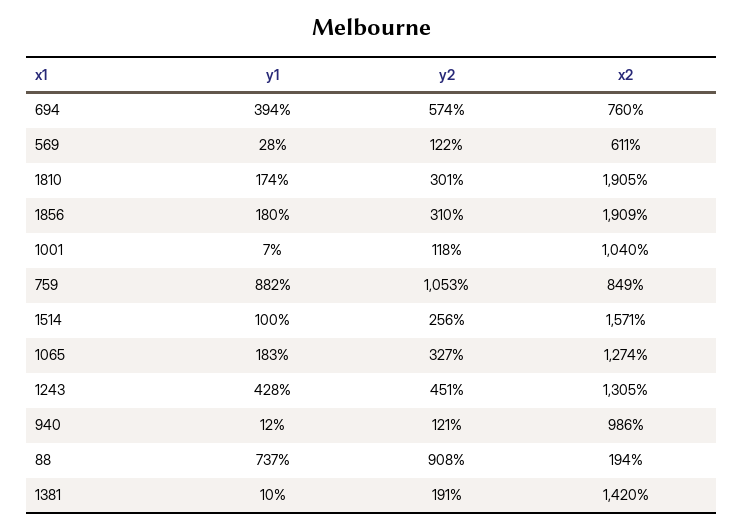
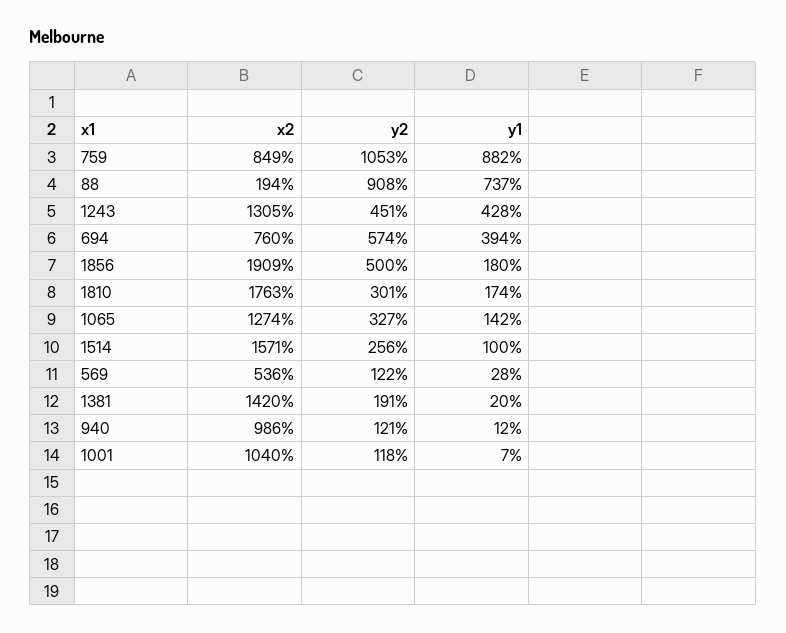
x2, 569: 611 -> 536
x2, 1810: 1905 -> 1763
y2, 1856: 310 -> 500
y1, 1065: 183 -> 142
y1, 1381: 10 -> 20

